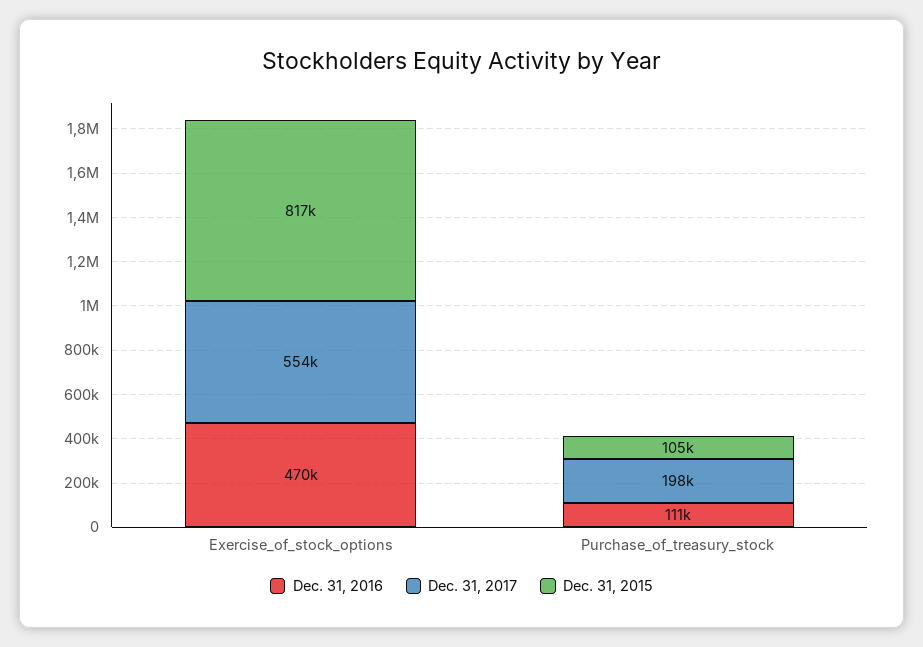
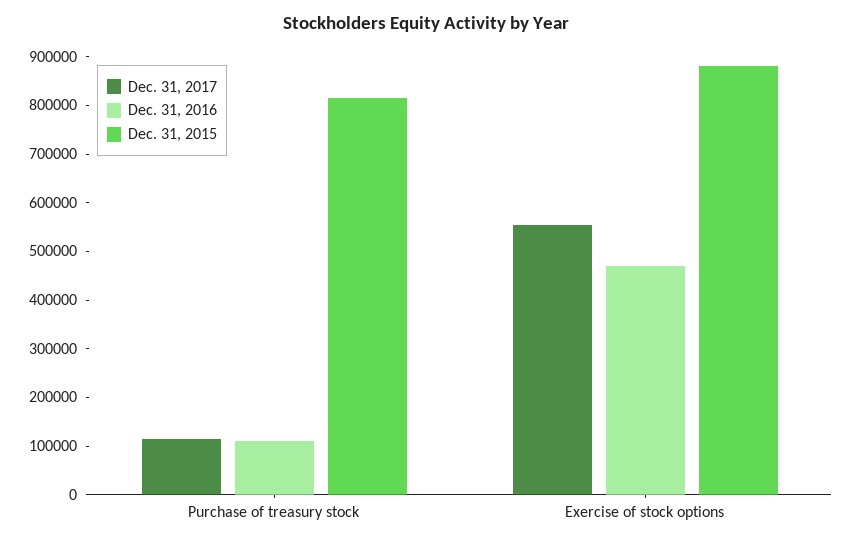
Dec. 31, 2015, Exercise_of_stock_options: 817000 -> 880000
Dec. 31, 2017, Purchase_of_treasury_stock: 198000 -> 120000
Dec. 31, 2015, Purchase_of_treasury_stock: 105000 -> 820000

